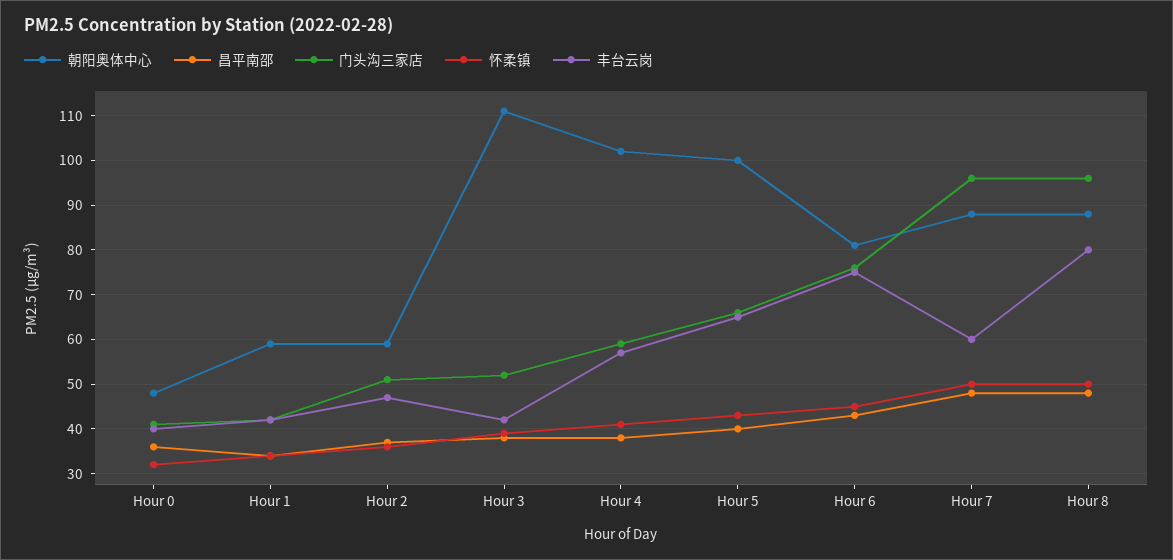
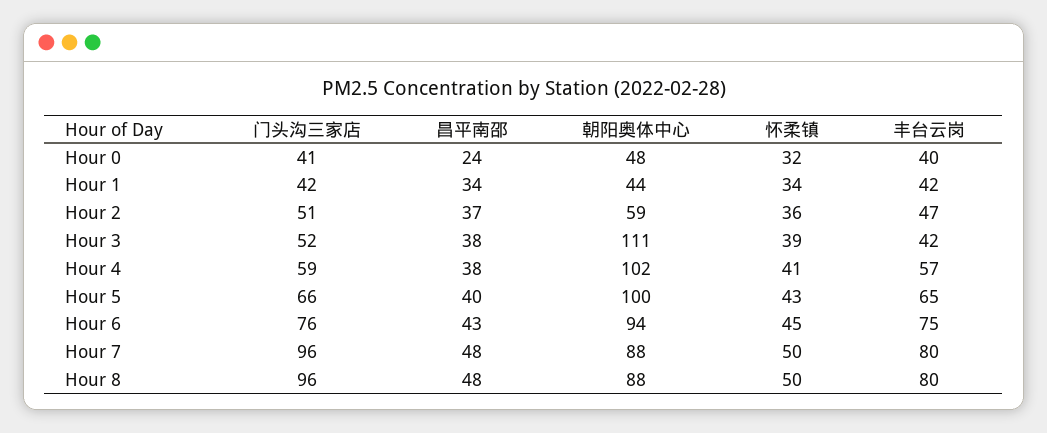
昌平南邵, Hour 0: 35 -> 24
朝阳奥体中心, Hour 1: 60 -> 44
朝阳奥体中心, Hour 6: 80 -> 94
丰台云岗, Hour 7: 60 -> 80

